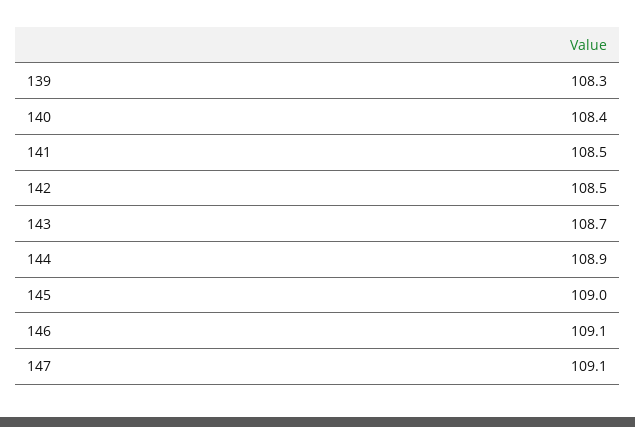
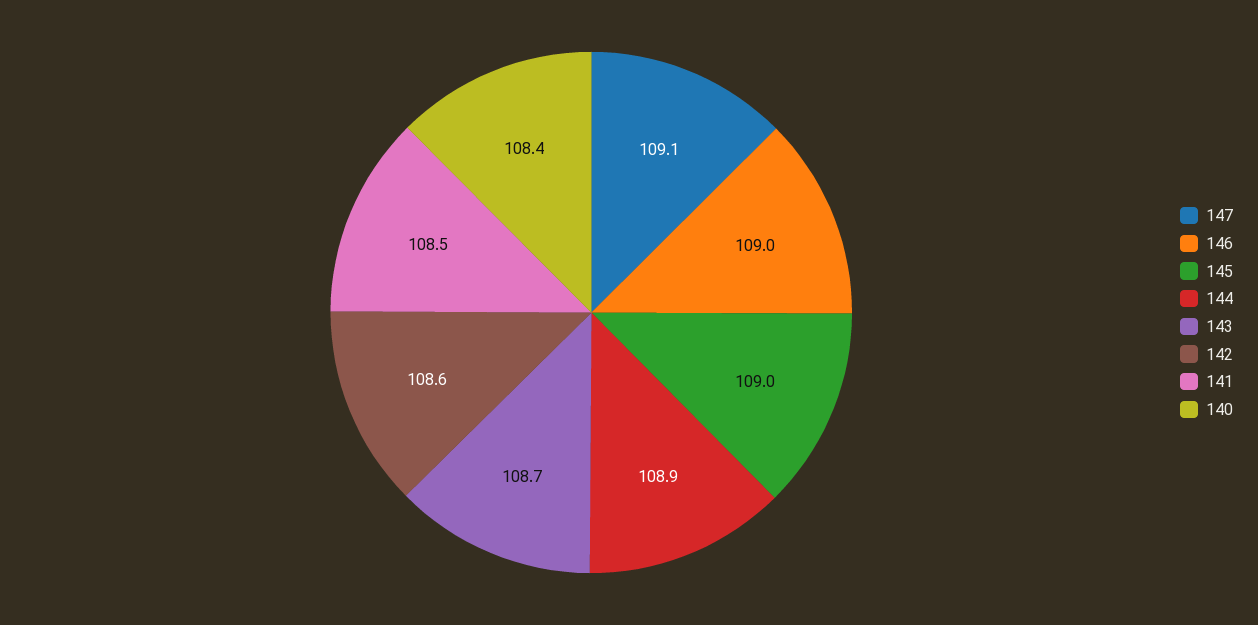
139: 108.3 -> none
142: 108.5 -> 108.6
146: 109.1 -> 109

